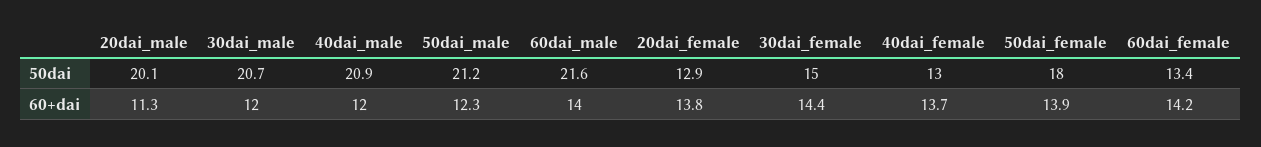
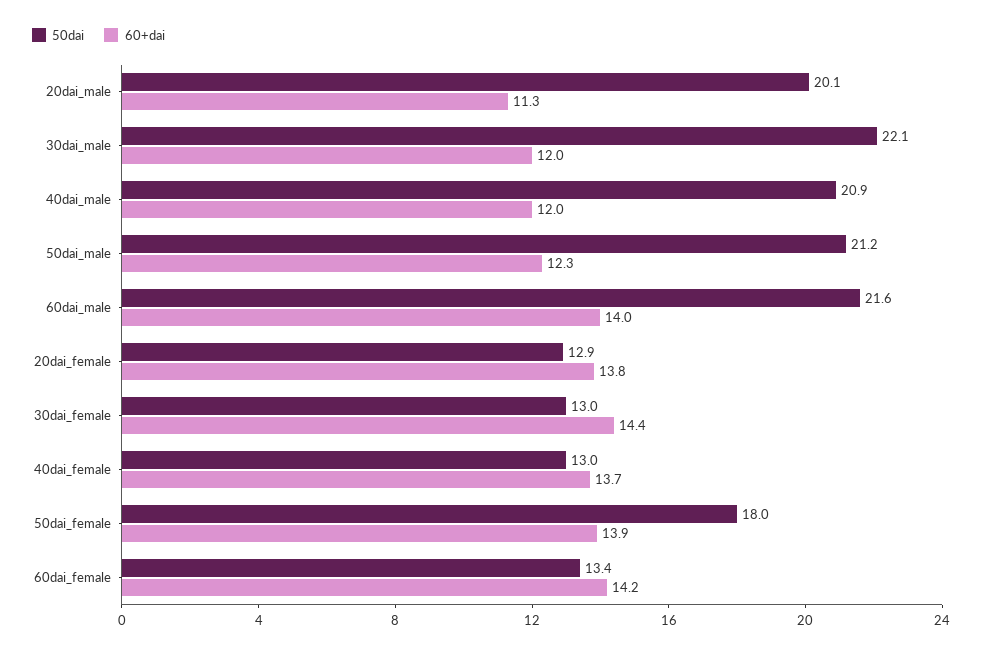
50dai, 30dai_male: 20.7 -> 22.1
50dai, 30dai_female: 15 -> 13

